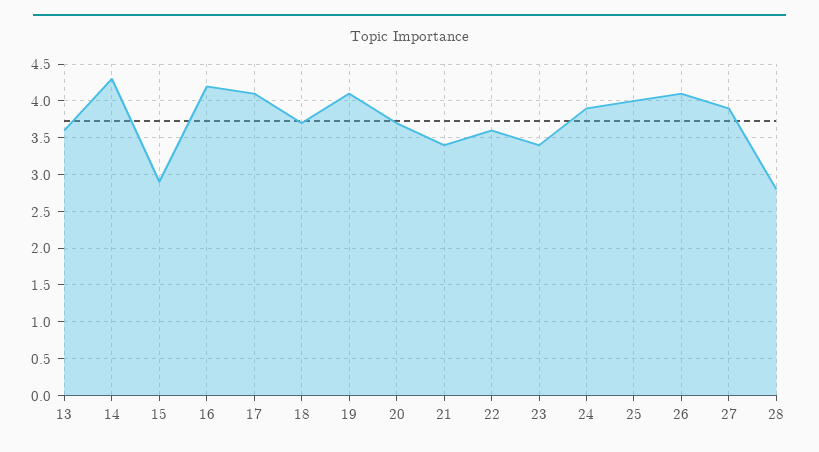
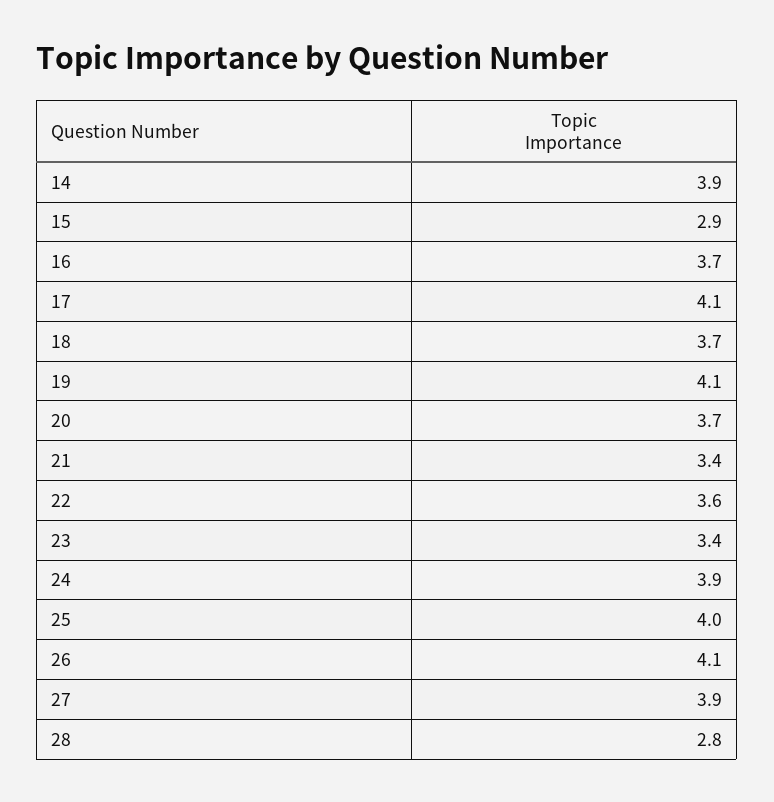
13: 3.6 -> none
14: 4.3 -> 3.9
16: 4.2 -> 3.7

